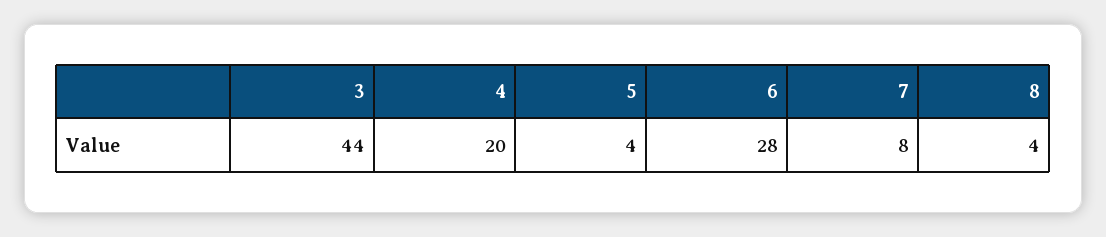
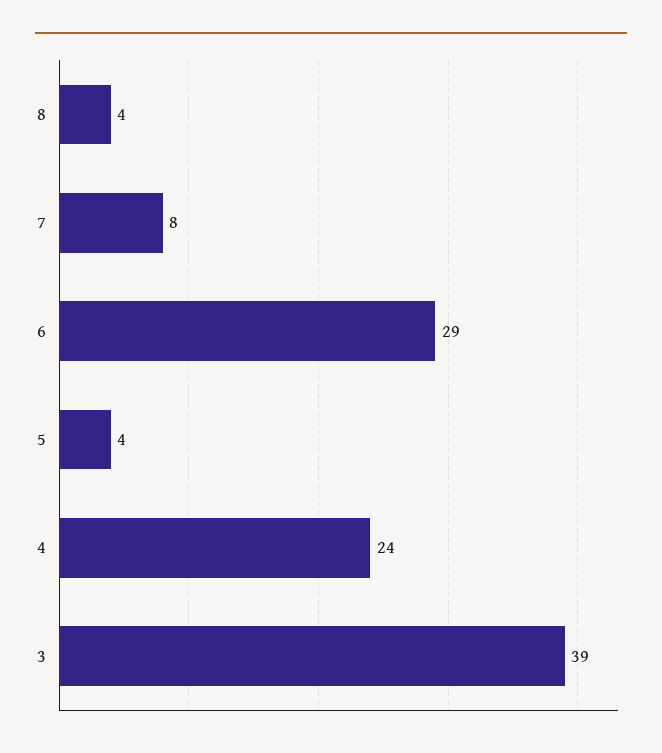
3: 44 -> 39
4: 20 -> 24
6: 28 -> 29

